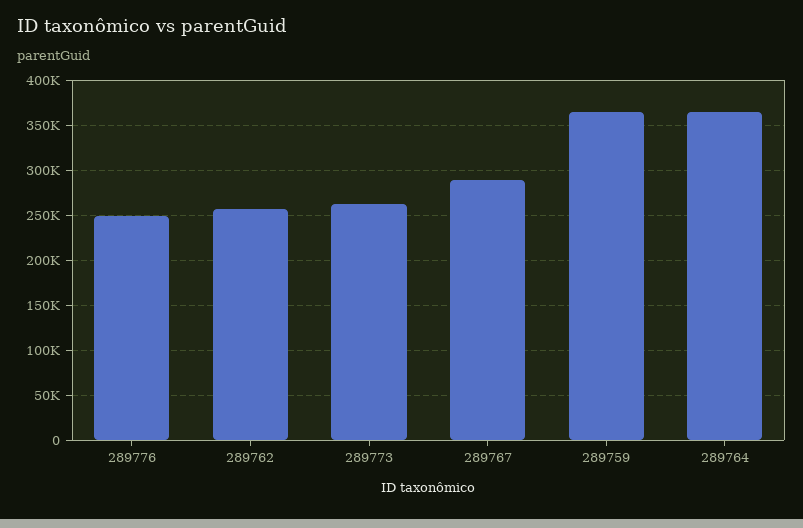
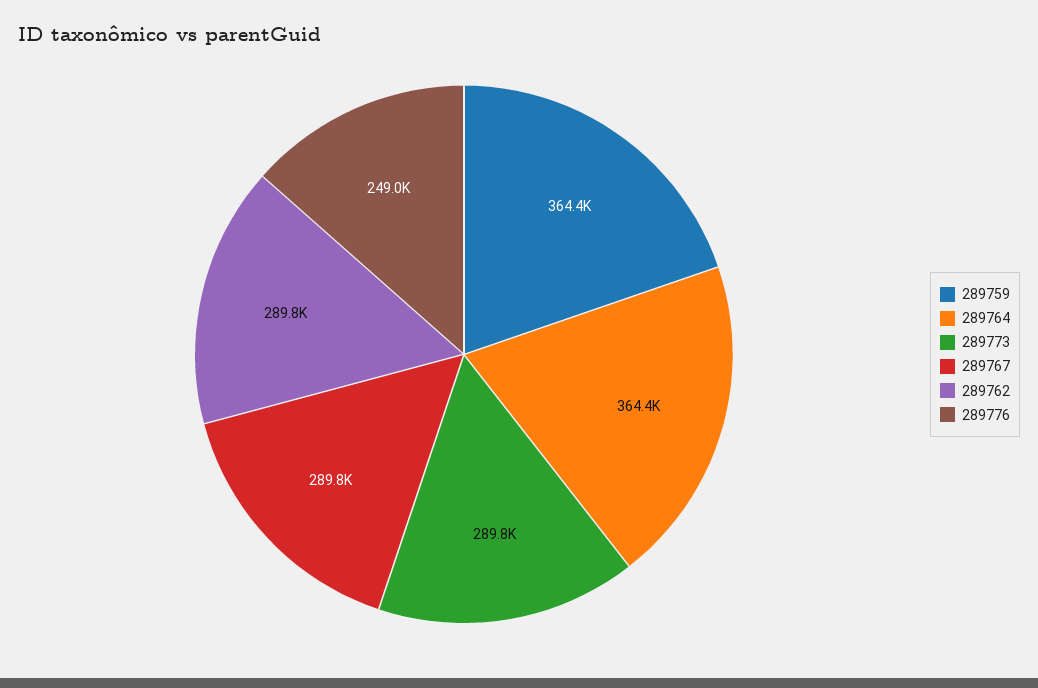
289762: 260000 -> 289800
289773: 260000 -> 289800

